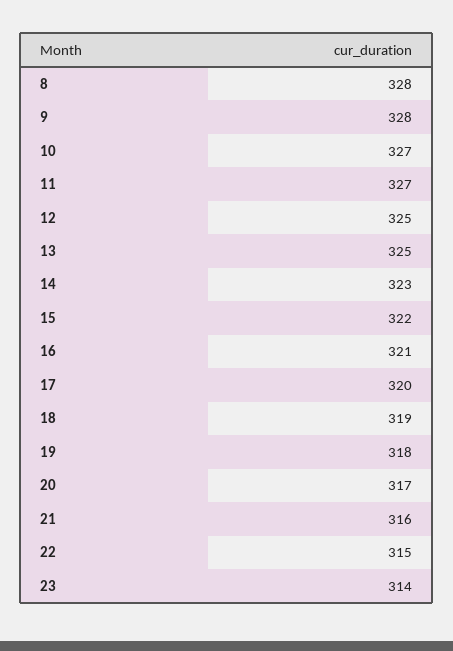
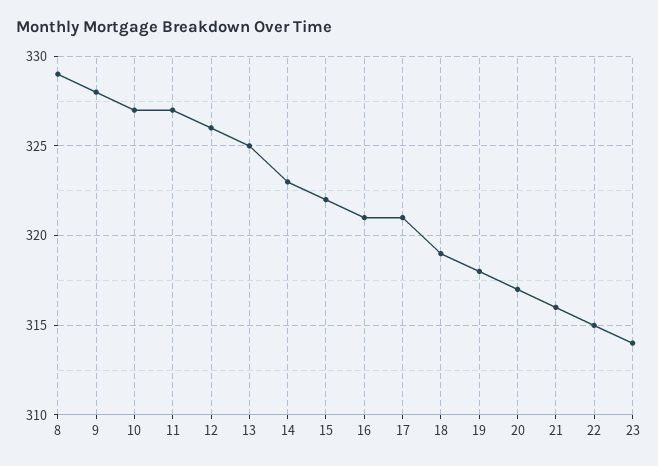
8: 328 -> 329
12: 325 -> 326
17: 320 -> 321

